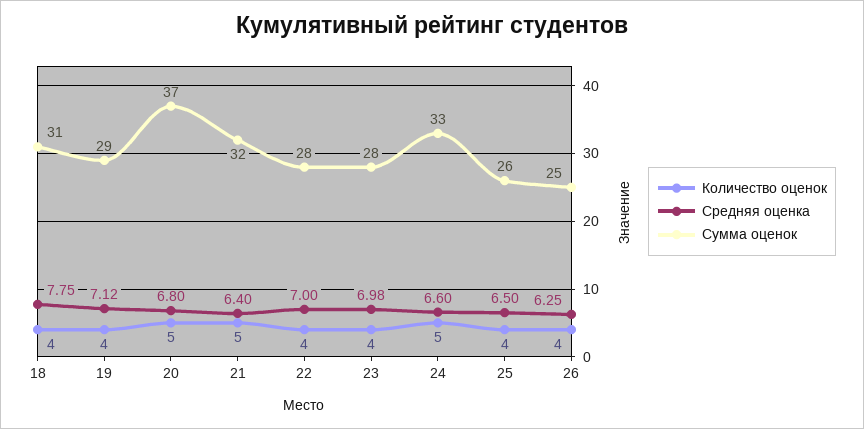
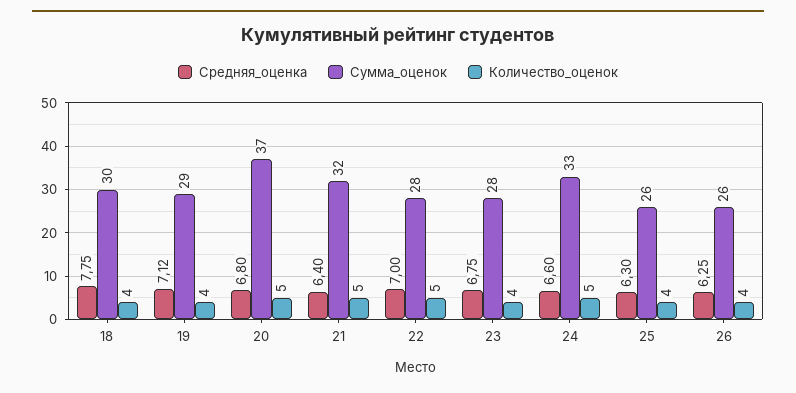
Сумма оценок, 18: 31 -> 30
Количество оценок, 22: 4 -> 5
Средняя оценка, 23: 6.98 -> 6.75
Средняя оценка, 25: 6.5 -> 6.3
Сумма оценок, 26: 25 -> 26

